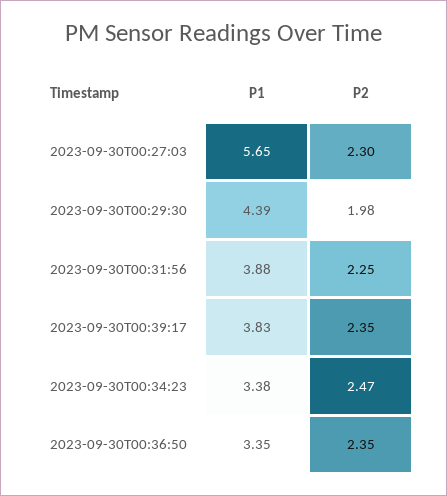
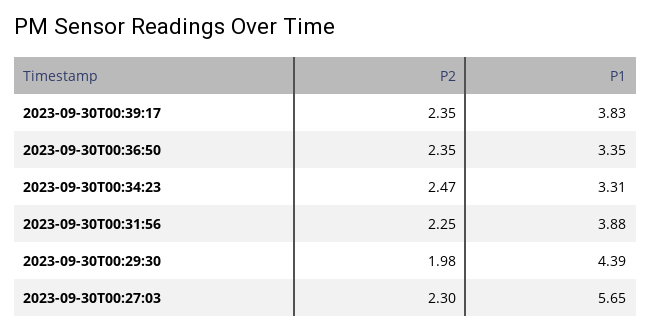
P1, 2023-09-30T00:34:23: 3.38 -> 3.31

